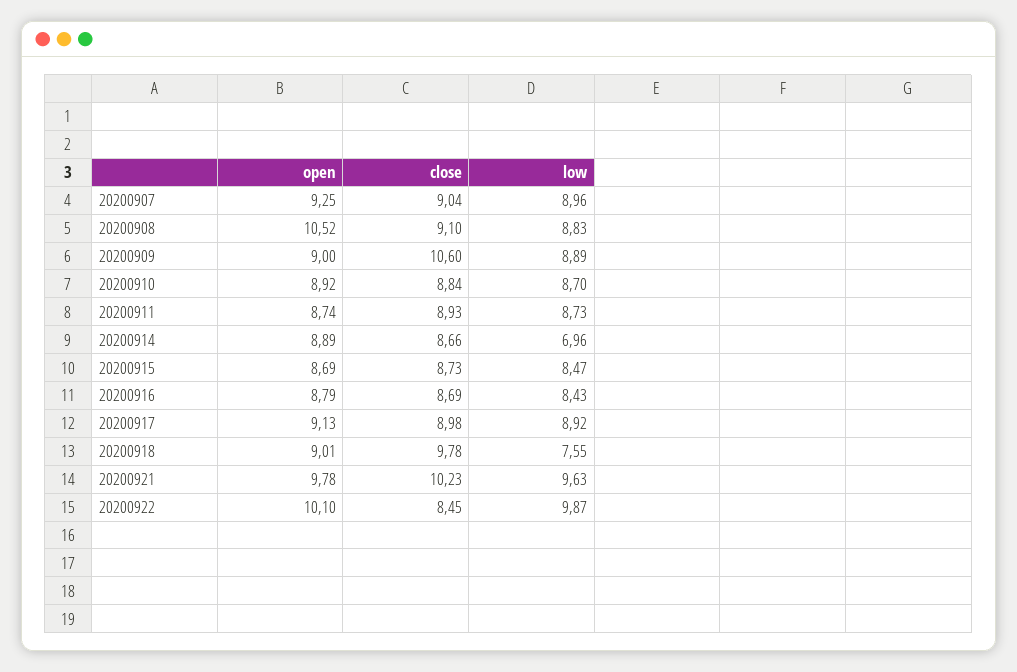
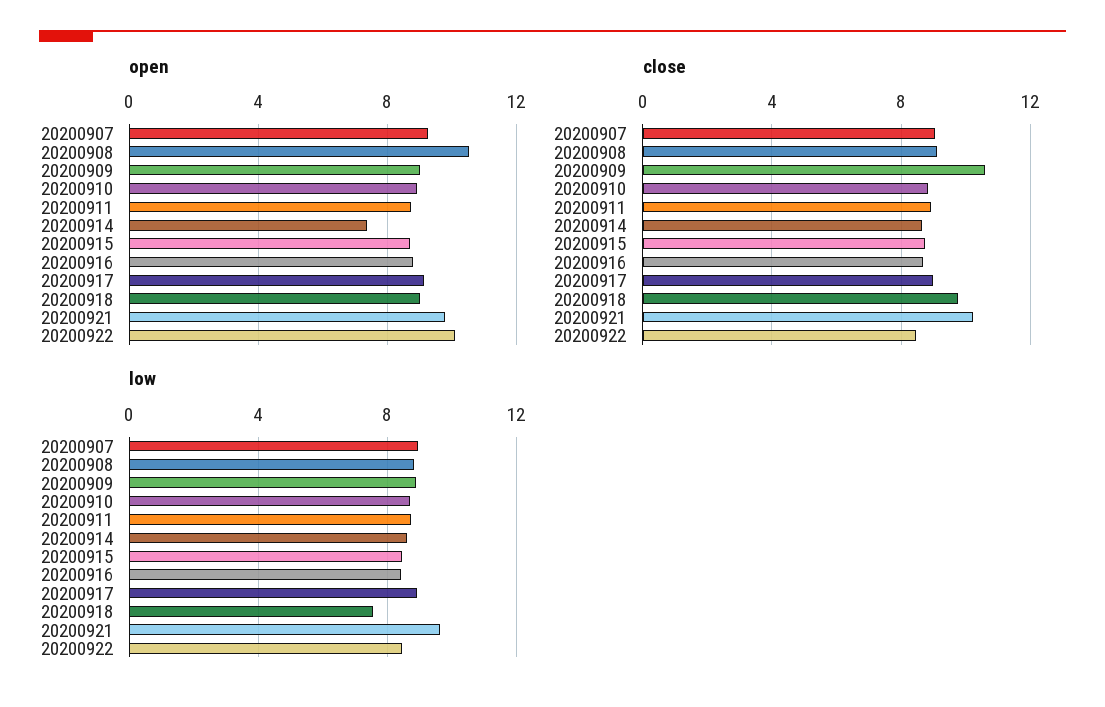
open, 20200914: 8.89 -> 7.5
low, 20200914: 6.96 -> 8.5
low, 20200922: 9.87 -> 8.5

